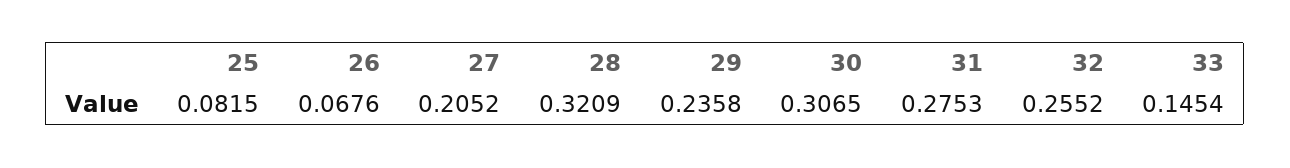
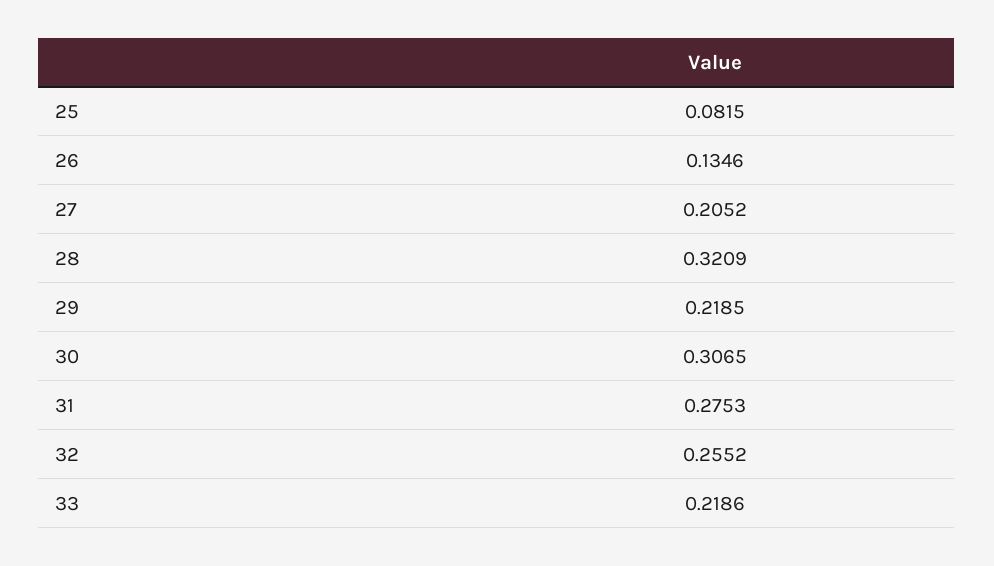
26: 0.0676 -> 0.1346
29: 0.2358 -> 0.2185
33: 0.1454 -> 0.2186

